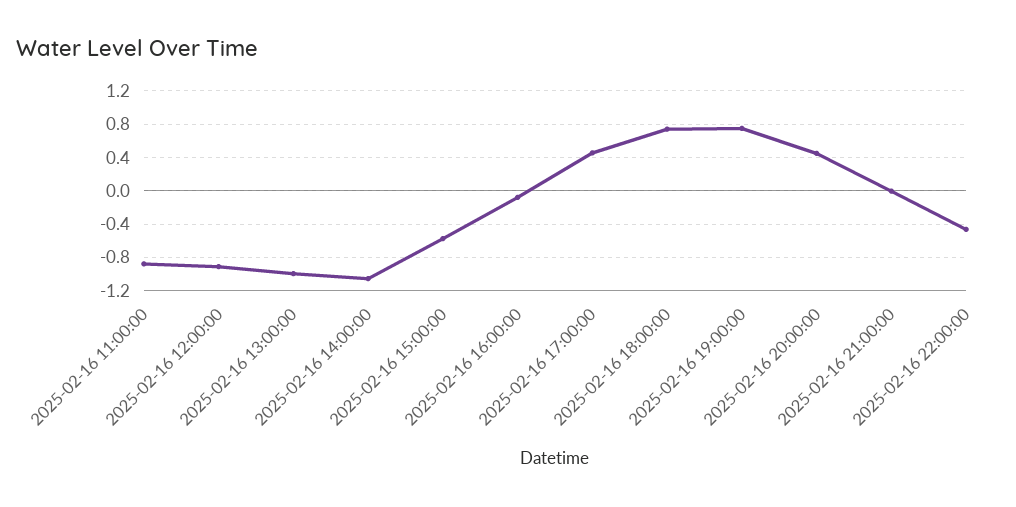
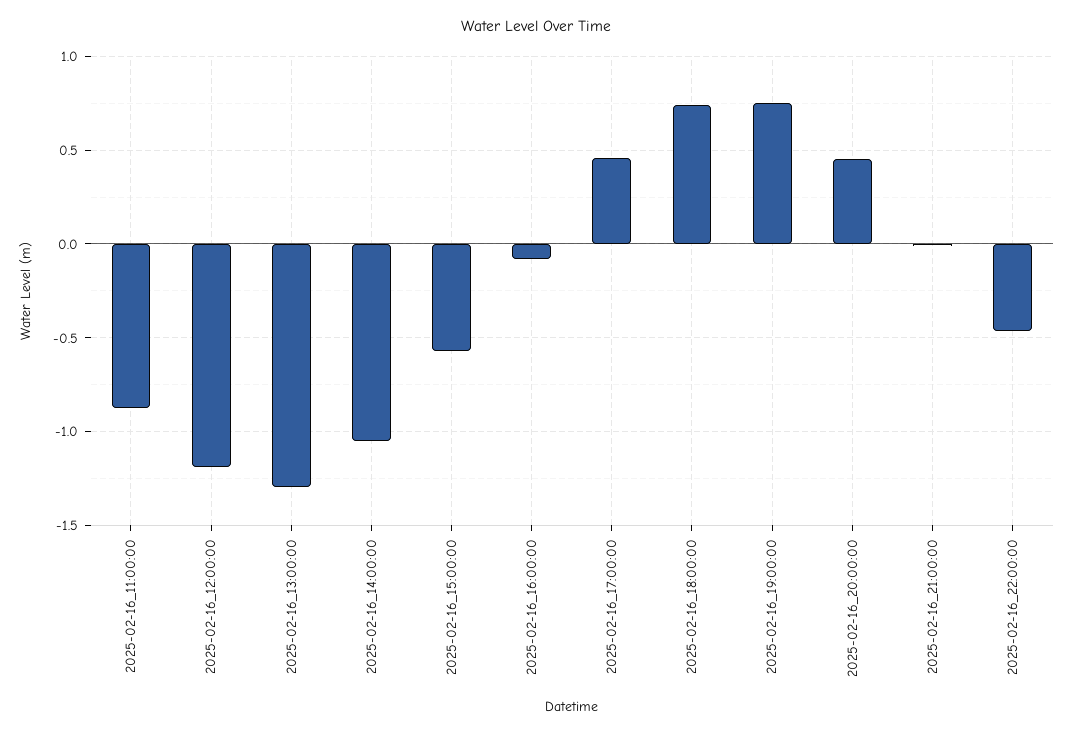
2025-02-16 12:00:00: -0.9 -> -1.2
2025-02-16 13:00:00: -1 -> -1.3

